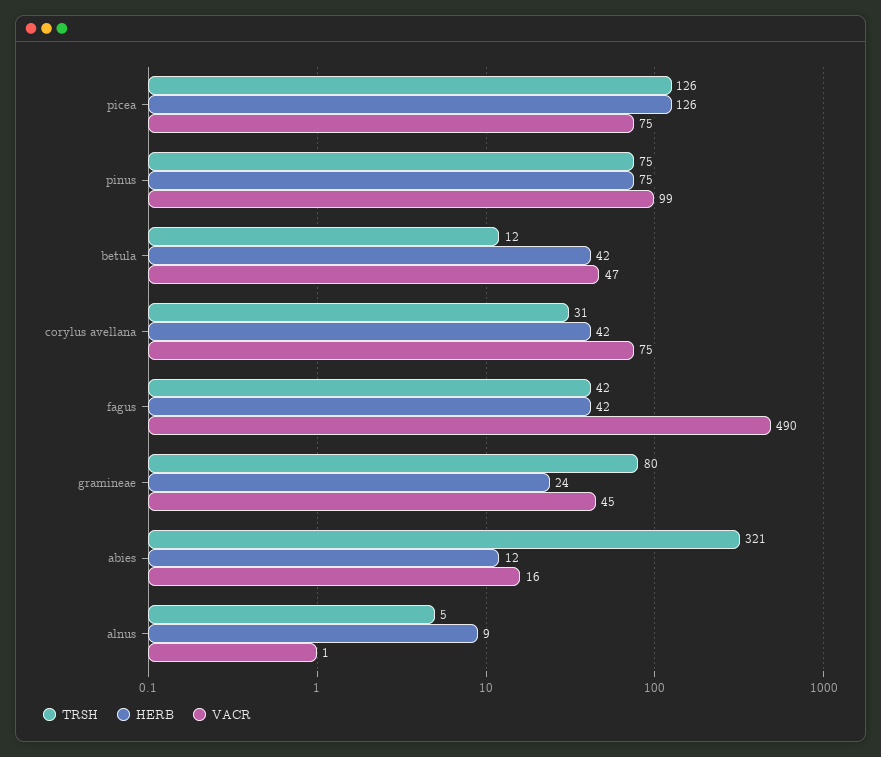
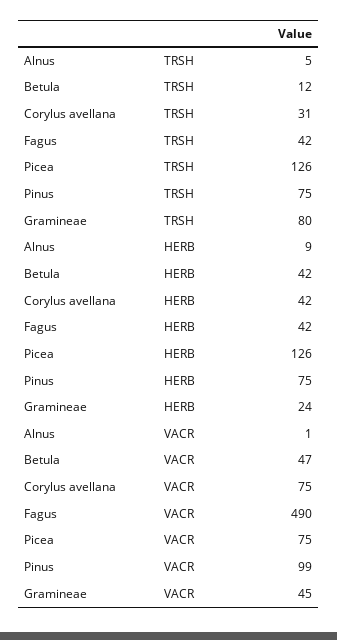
TRSH, abies: 321 -> none
HERB, abies: 12 -> none
VACR, abies: 16 -> none

